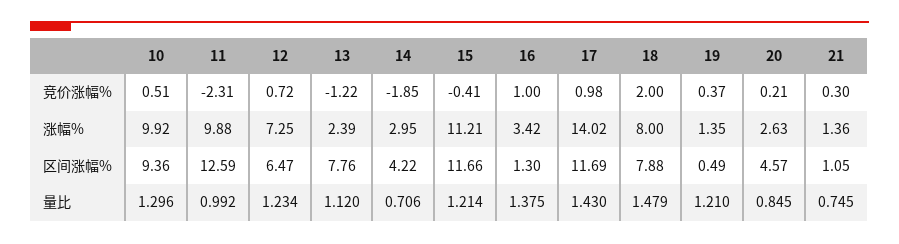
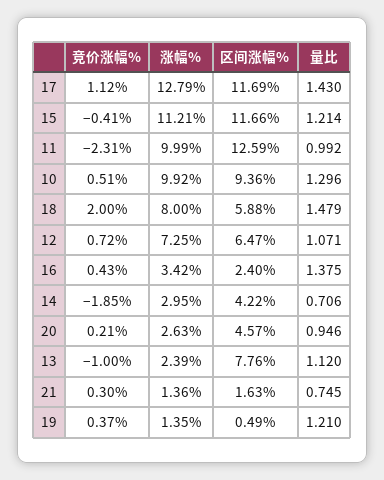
13, 竞价涨幅%: -1.22 -> -1
16, 竞价涨幅%: 1 -> 0.43
17, 竞价涨幅%: 0.98 -> 1.12
11, 涨幅%: 9.88 -> 9.99
17, 涨幅%: 14.02 -> 12.79
16, 区间涨幅%: 1.3 -> 2.4
18, 区间涨幅%: 7.88 -> 5.88
21, 区间涨幅%: 1.05 -> 1.63
12, 量比: 1.234 -> 1.071
20, 量比: 0.845 -> 0.946

